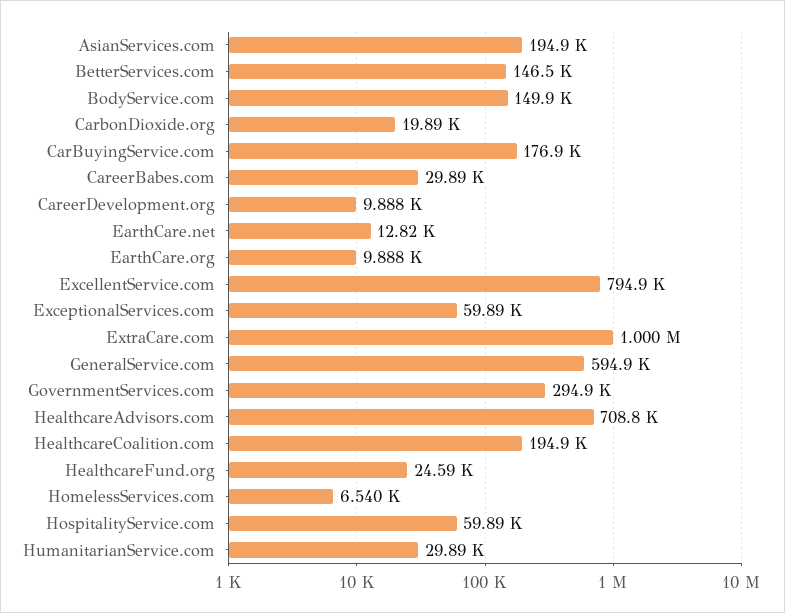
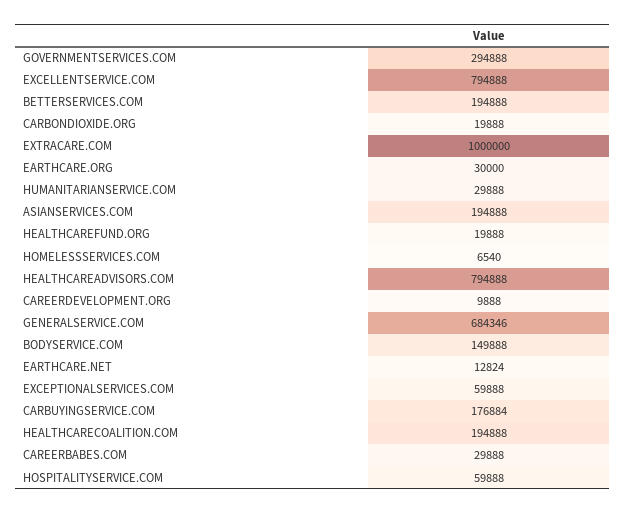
BetterServices.com: 146500 -> 194888
EarthCare.org: 9888 -> 30000
GeneralService.com: 594900 -> 684346
HealthcareAdvisors.com: 708800 -> 794888
HealthcareFund.org: 24590 -> 19888

